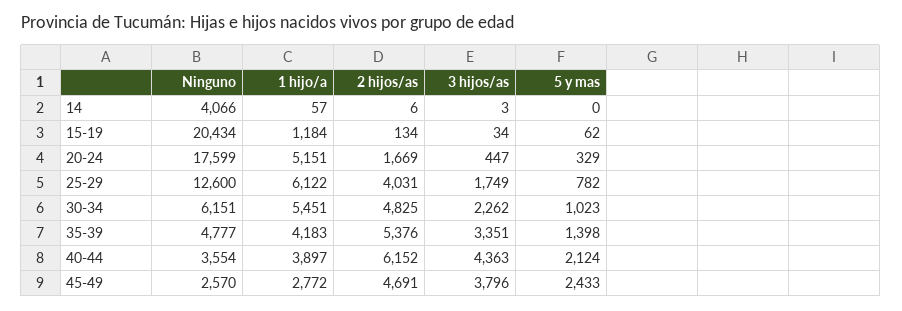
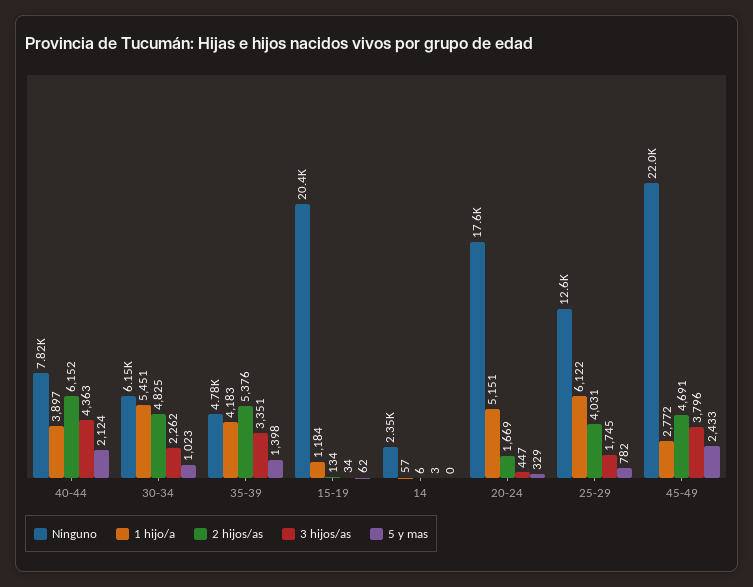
Ninguno, 14: 4066 -> 2350
3 hijos/as, 25-29: 1749 -> 1745
Ninguno, 40-44: 3554 -> 7820
Ninguno, 45-49: 2570 -> 22000

